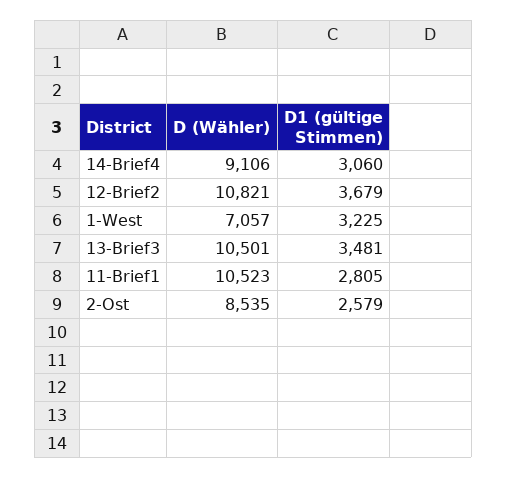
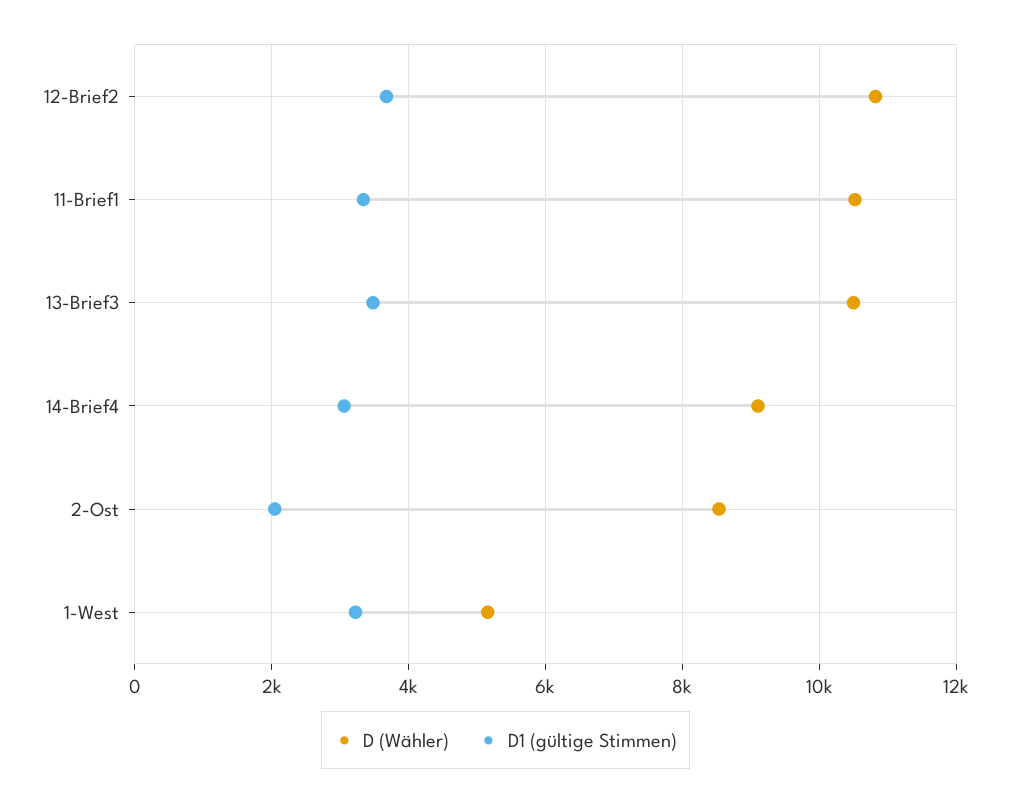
D (Wähler), 1-West: 7057 -> 5200
D1 (gültige Stimmen), 11-Brief1: 2805 -> 3400
D1 (gültige Stimmen), 2-Ost: 2579 -> 2000

